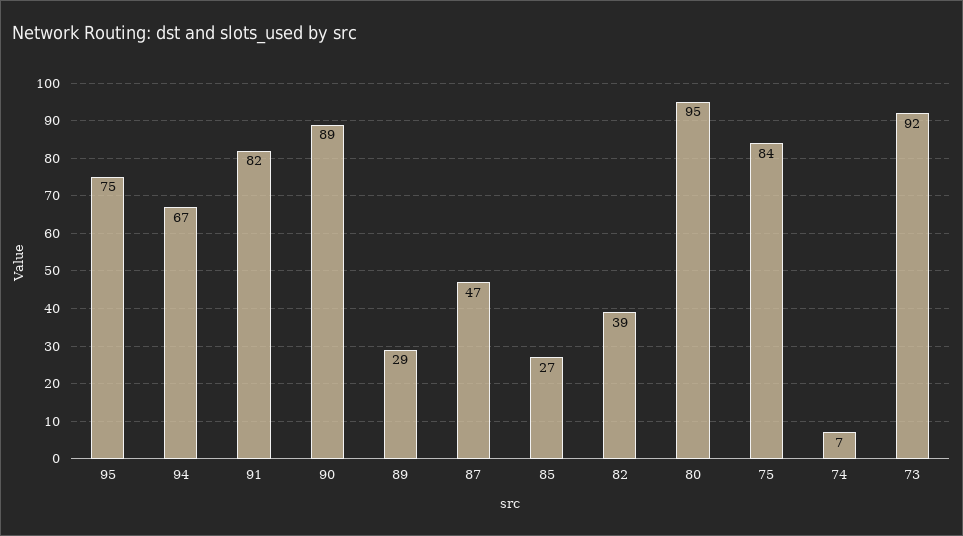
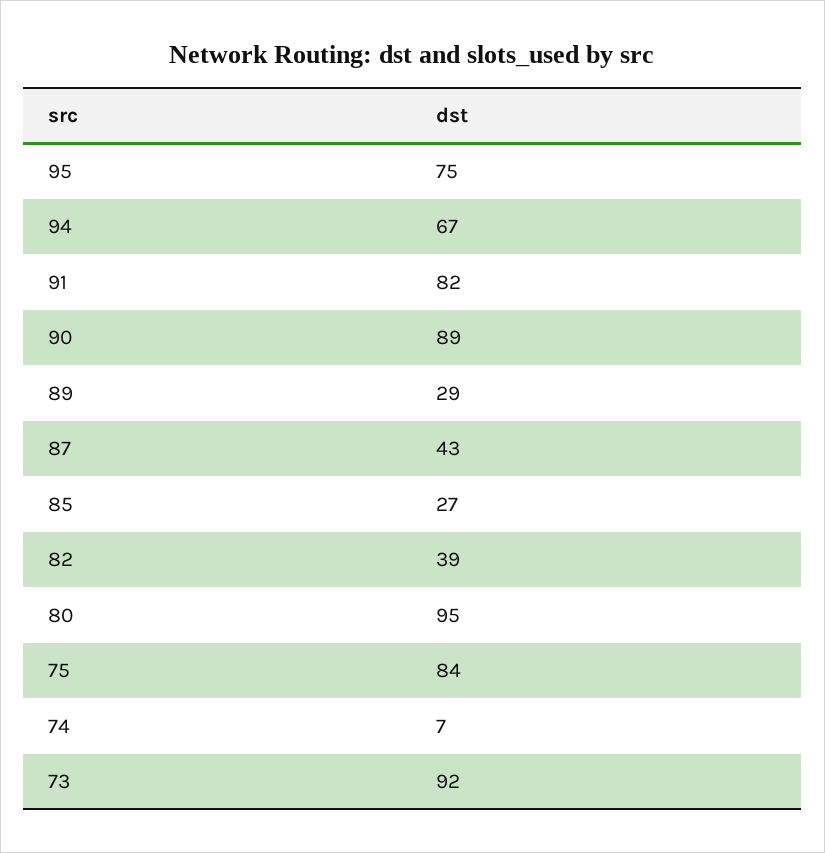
87: 47 -> 43

